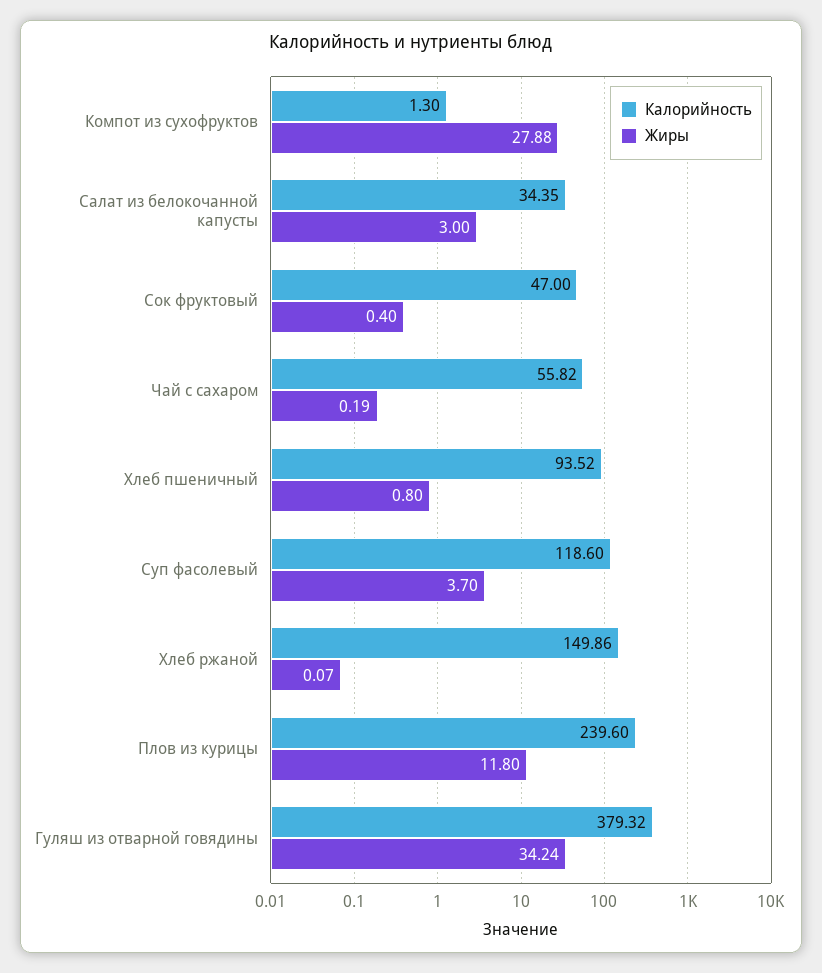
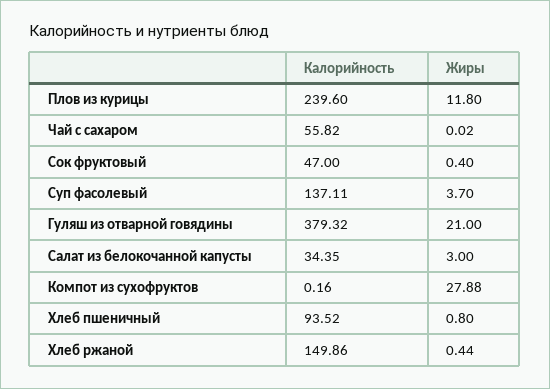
Калорийность, Компот из сухофруктов: 1.3 -> 0.16
Жиры, Чай с сахаром: 0.19 -> 0.02
Калорийность, Суп фасолевый: 118.6 -> 137.11
Жиры, Хлеб ржаной: 0.07 -> 0.44
Жиры, Гуляш из отварной говядины: 34.24 -> 21

